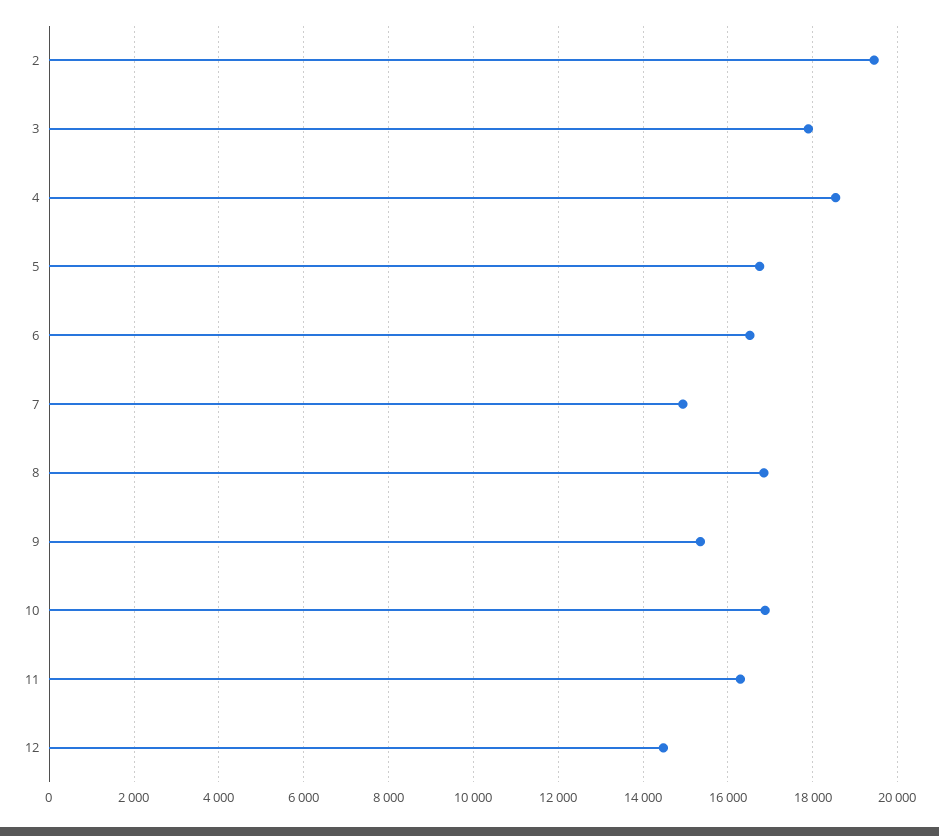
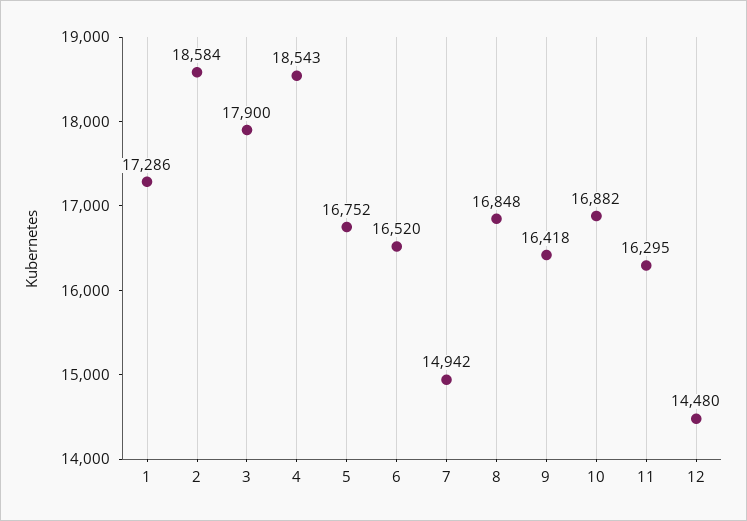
2: 19400 -> 18584
9: 15400 -> 16418
1: none -> 17286

